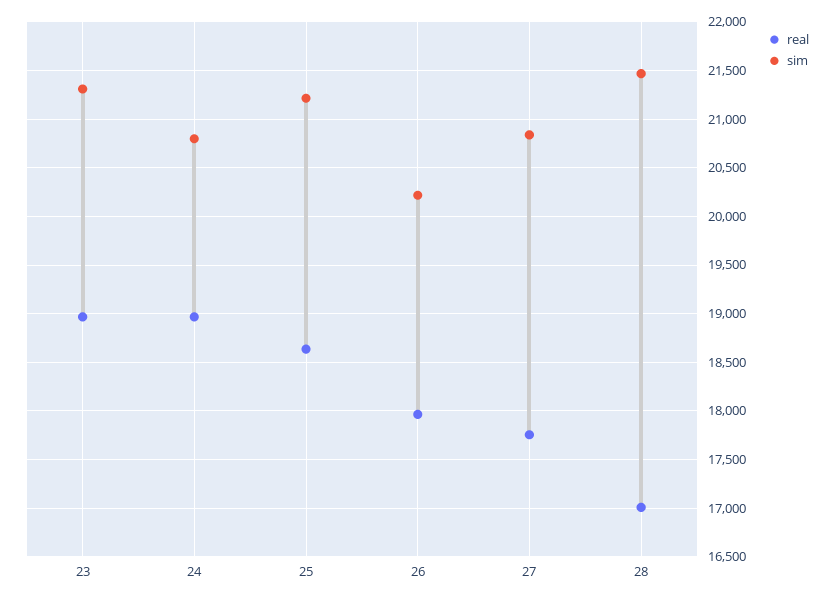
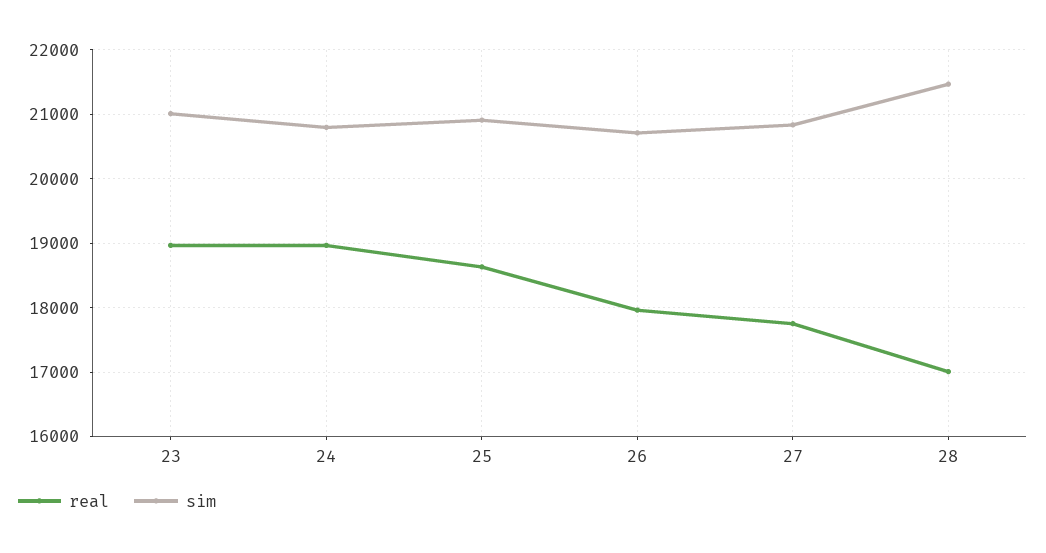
sim, 23: 21300 -> 21000
sim, 25: 21200 -> 20900
sim, 26: 20200 -> 20700

